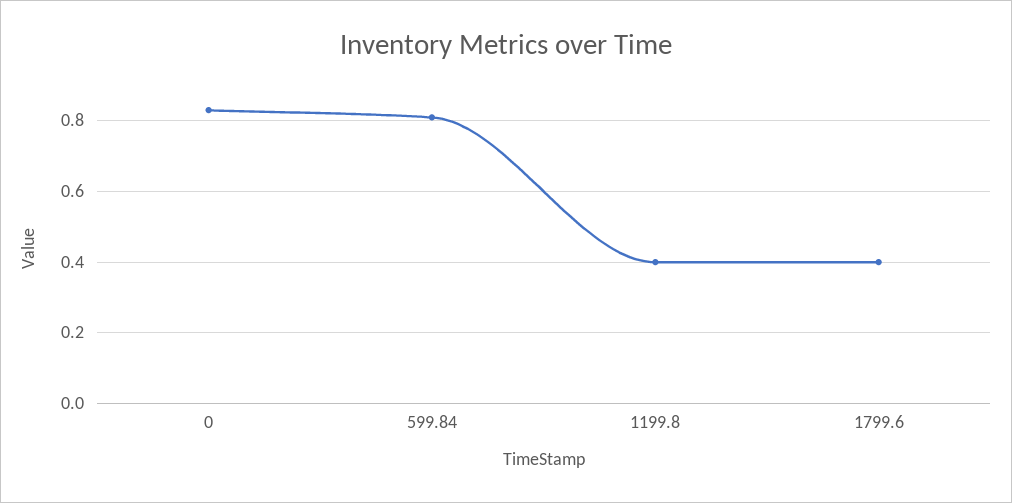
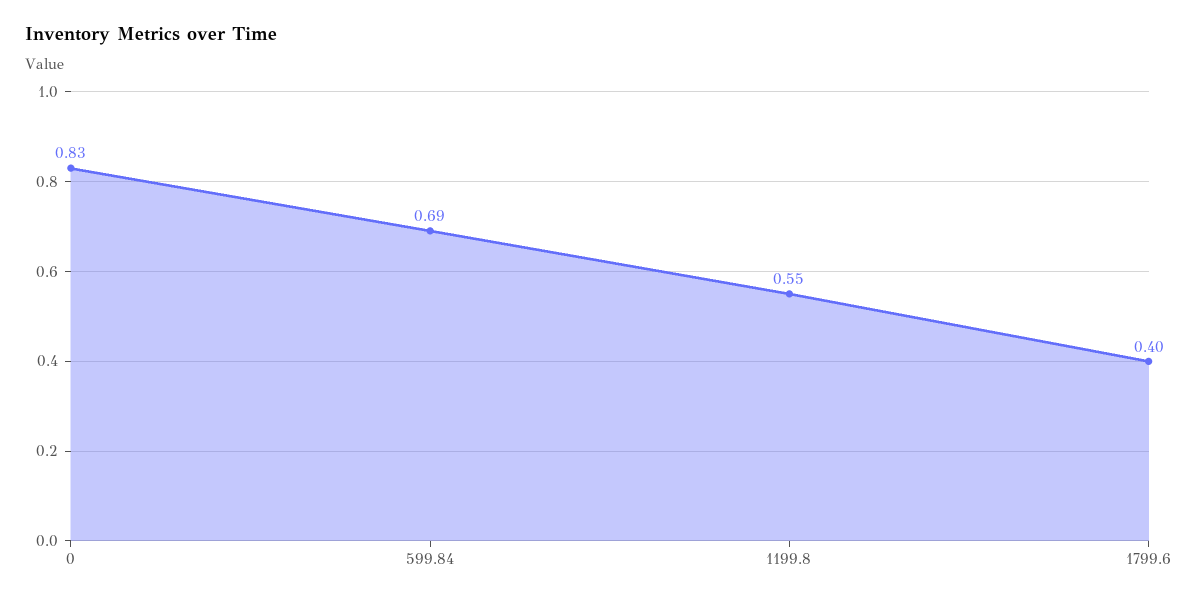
599.84: 0.8 -> 0.69
1199.8: 0.4 -> 0.55

